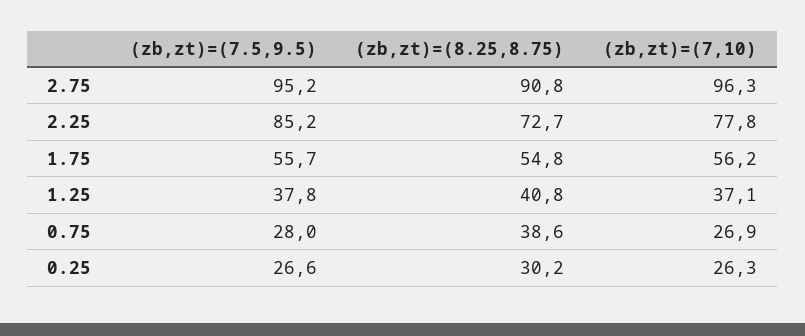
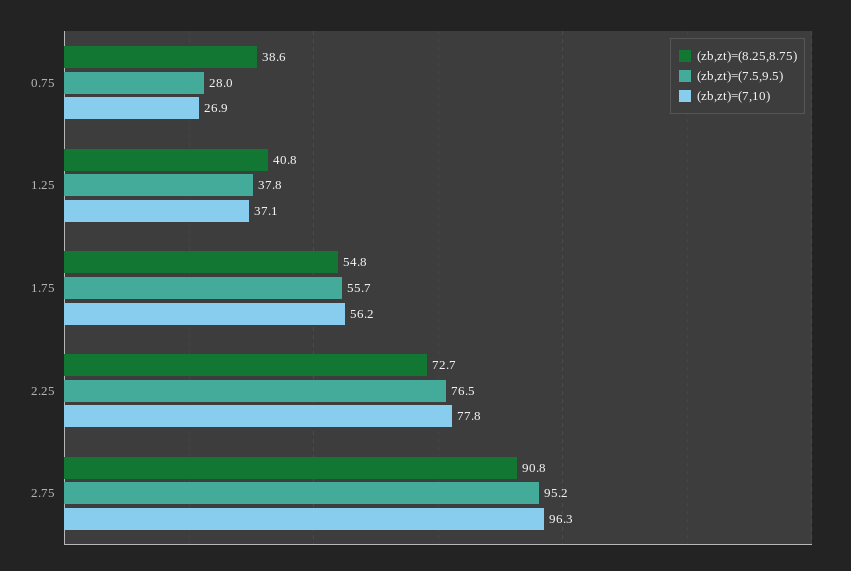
(zb,zt)=(7.5,9.5), 2.25: 85.2 -> 76.5
(zb,zt)=(7.5,9.5), 0.25: 26.6 -> none
(zb,zt)=(8.25,8.75), 0.25: 30.2 -> none
(zb,zt)=(7,10), 0.25: 26.3 -> none

